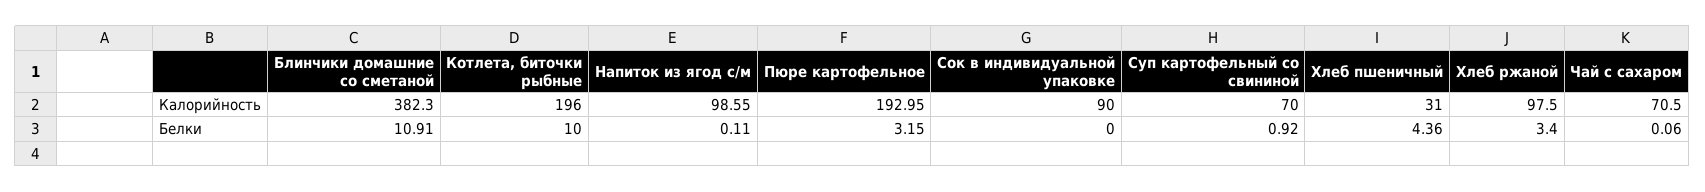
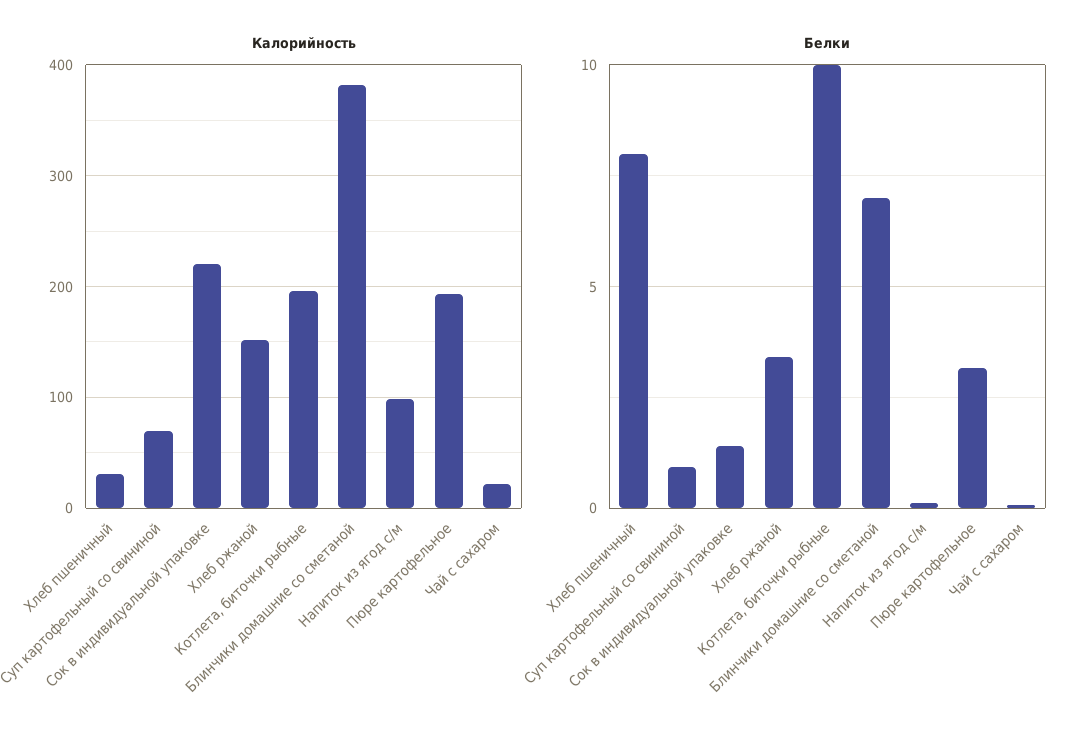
Калорийность, Сок в индивидуальной упаковке: 90 -> 220
Калорийность, Хлеб ржаной: 97.5 -> 150
Калорийность, Чай с сахаром: 70.5 -> 20
Белки, Блинчики домашние со сметаной: 10.91 -> 7
Белки, Сок в индивидуальной упаковке: 0 -> 1.5
Белки, Хлеб пшеничный: 4.36 -> 8

